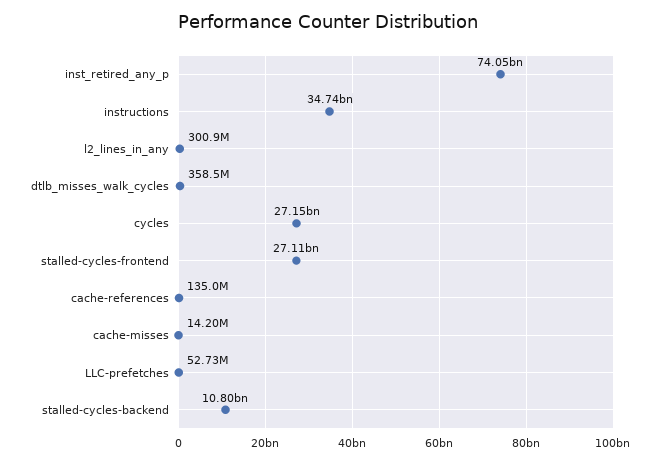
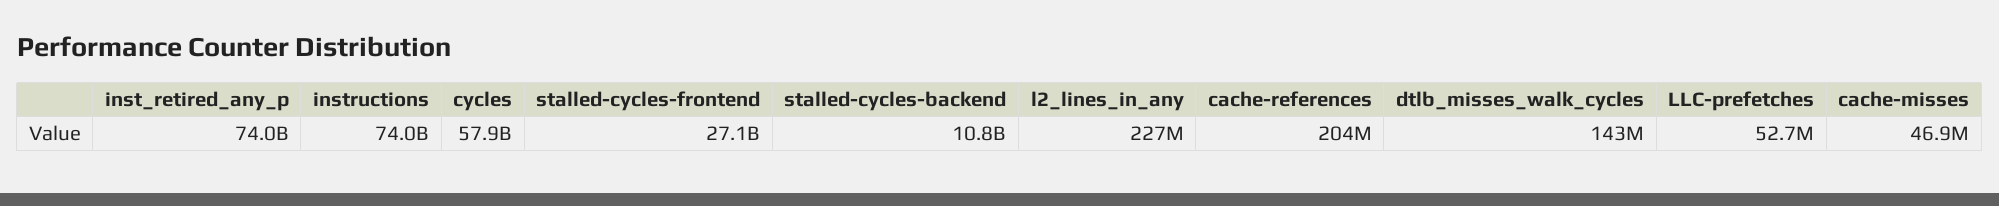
instructions: 34740000000 -> 74000000000
l2_lines_in_any: 300900000 -> 227000000
dtlb_misses_walk_cycles: 358500000 -> 143000000
cycles: 27150000000 -> 57900000000
cache-references: 135000000 -> 204000000
cache-misses: 14200000 -> 46900000

